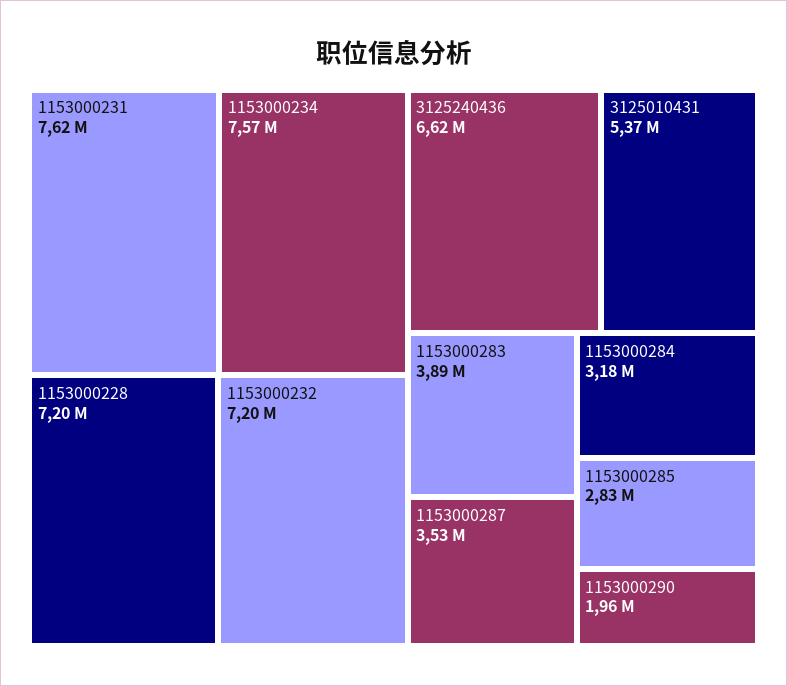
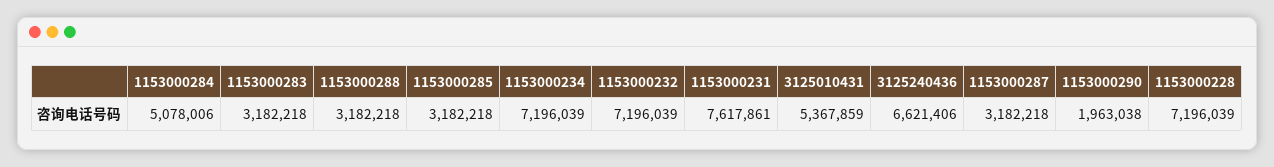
1153000234: 7570000 -> 7196039
1153000283: 3890000 -> 3182218
1153000287: 3530000 -> 3182218
1153000284: 3180000 -> 5078006
1153000285: 2830000 -> 3182218
1153000288: none -> 3182218

